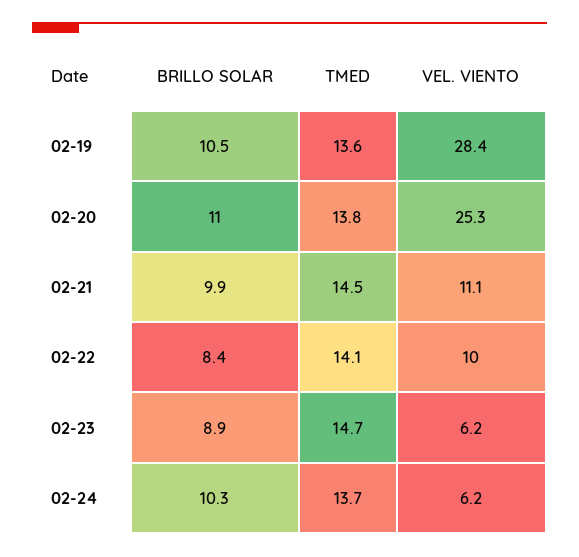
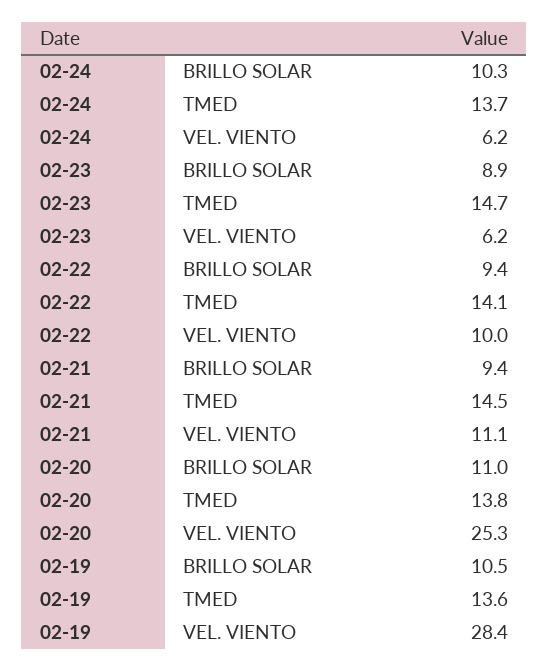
BRILLO SOLAR, 02-21: 9.9 -> 9.4
BRILLO SOLAR, 02-22: 8.4 -> 9.4

